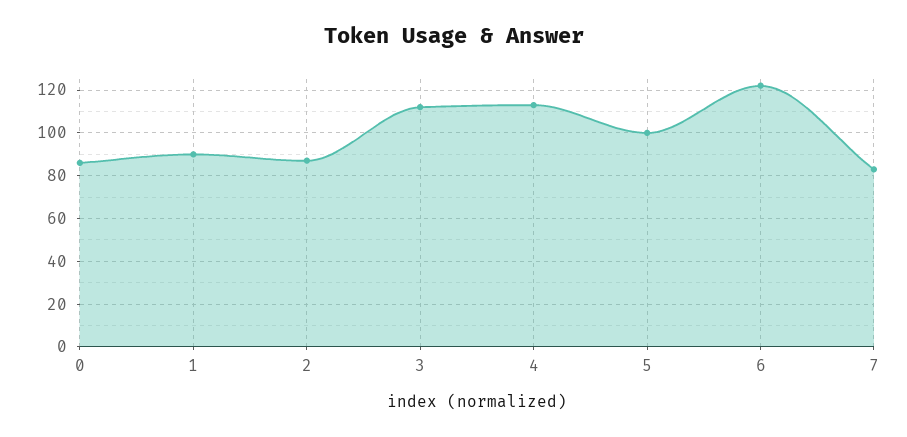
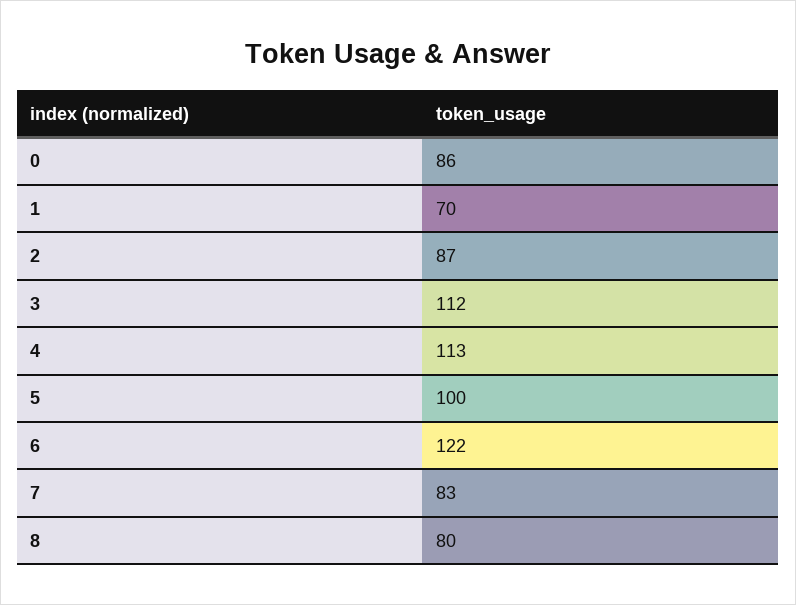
1: 90 -> 70
8: none -> 80

